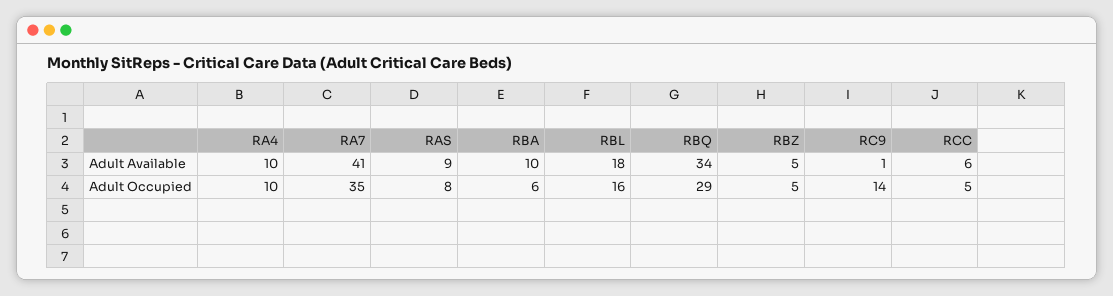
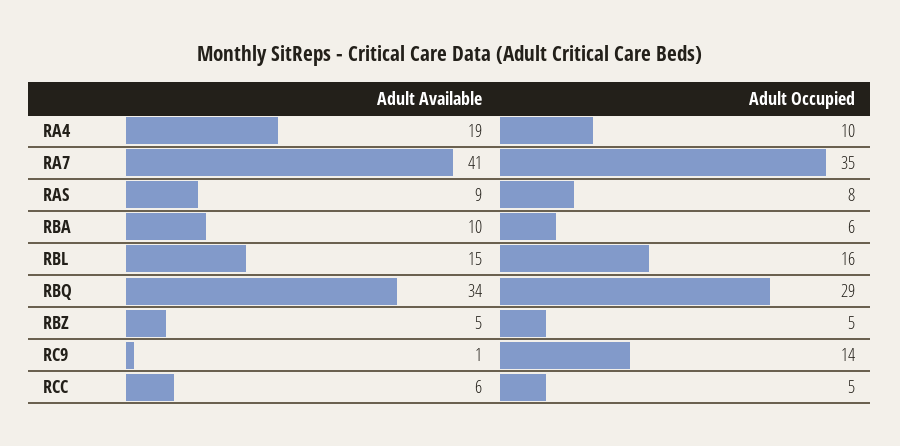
RA4, Adult Available: 10 -> 19
RBL, Adult Available: 18 -> 15

